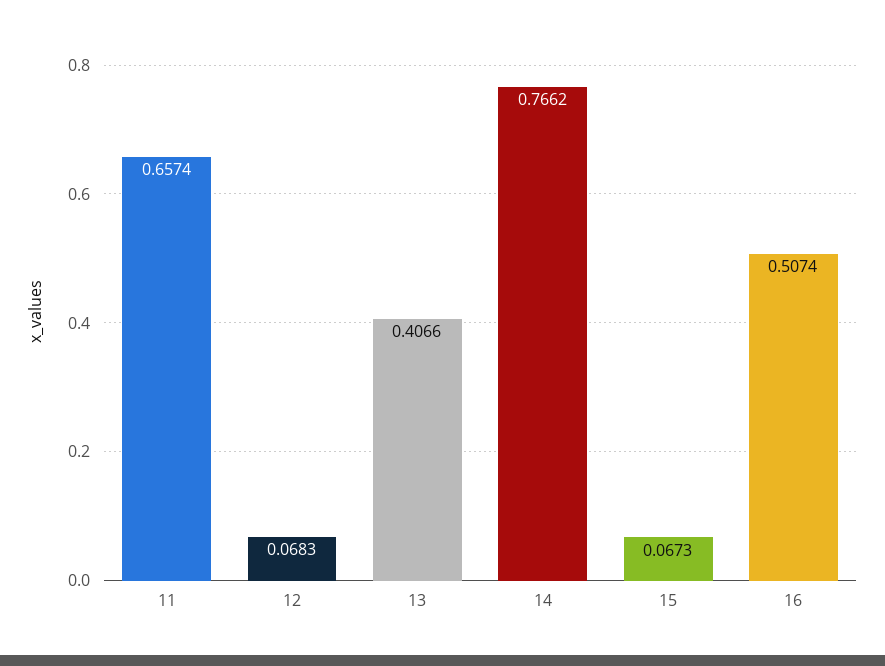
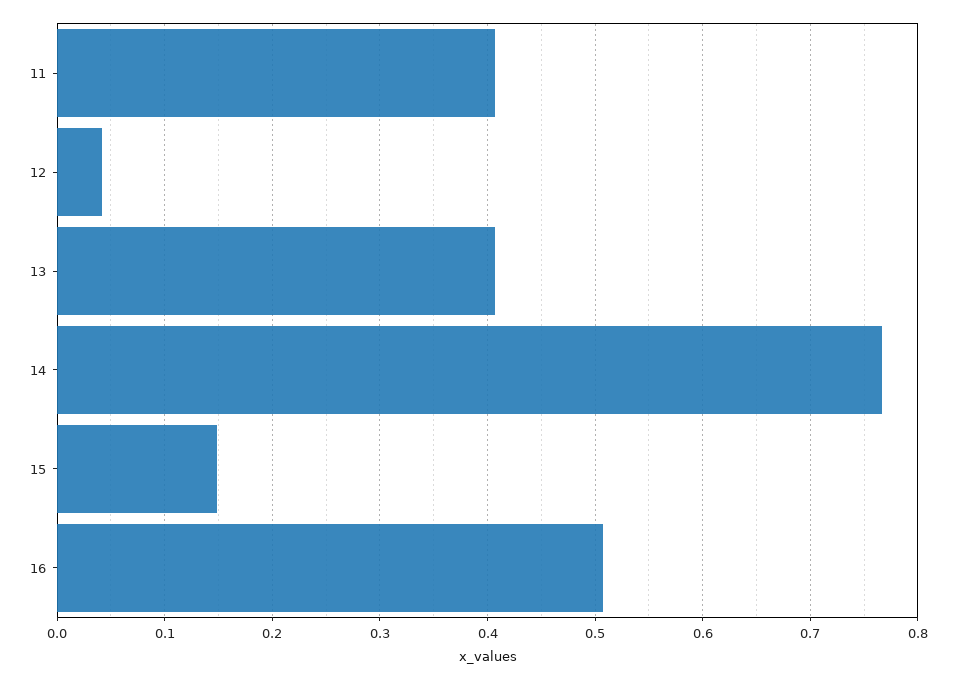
11: 0.6574 -> 0.41
12: 0.0683 -> 0.04
15: 0.0673 -> 0.15

